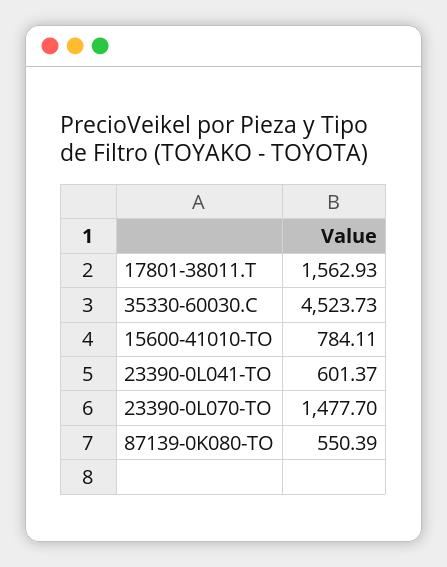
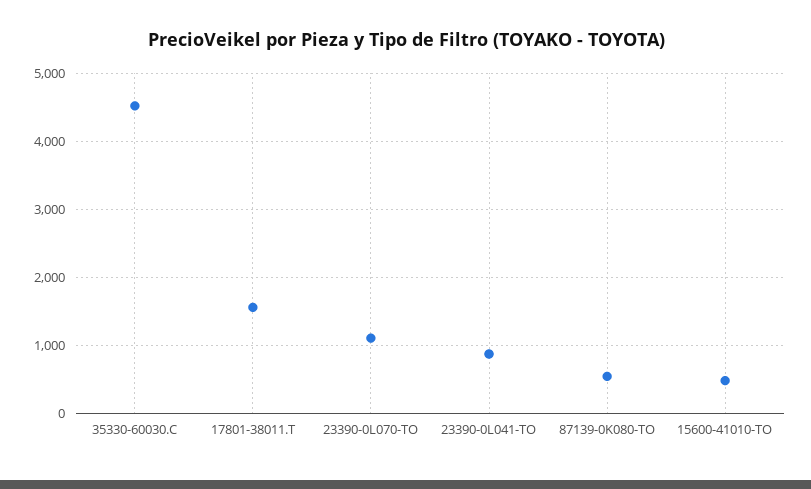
15600-41010-TO: 784.11 -> 500
23390-0L041-TO: 601.37 -> 900
23390-0L070-TO: 1477.7 -> 1100

